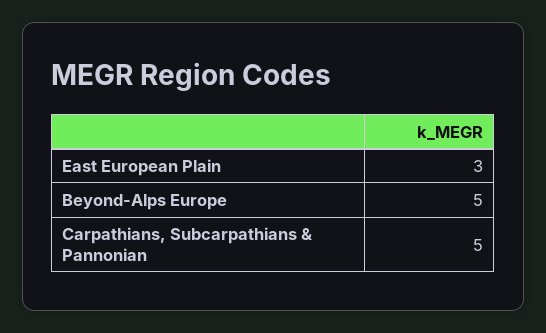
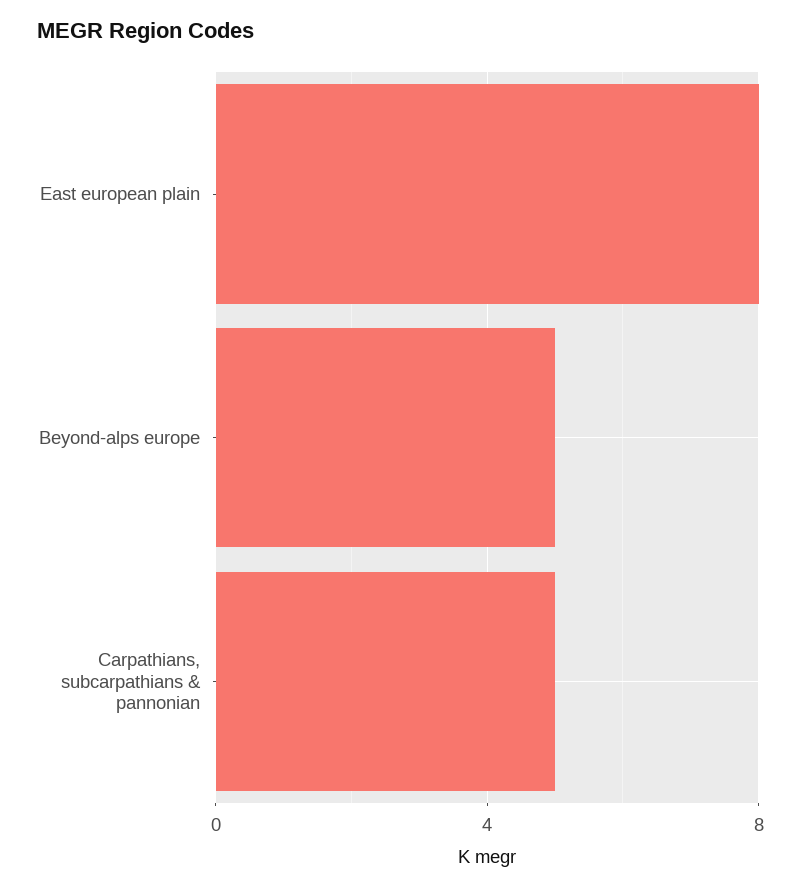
East European Plain: 3 -> 8

